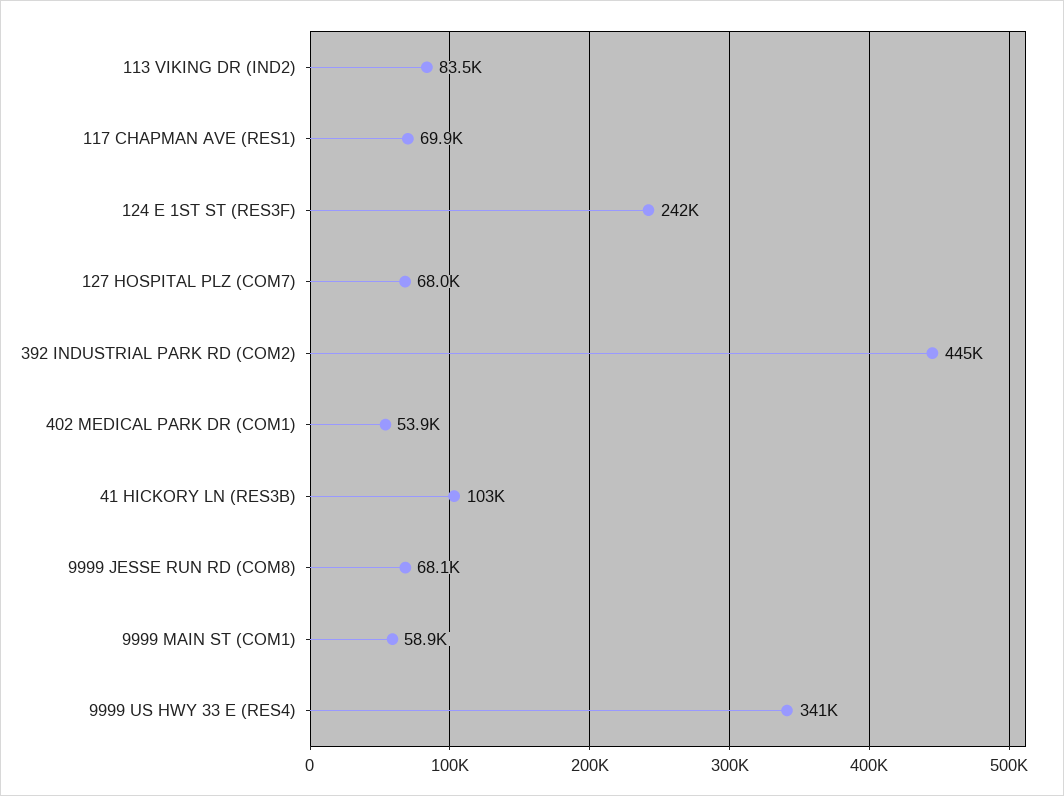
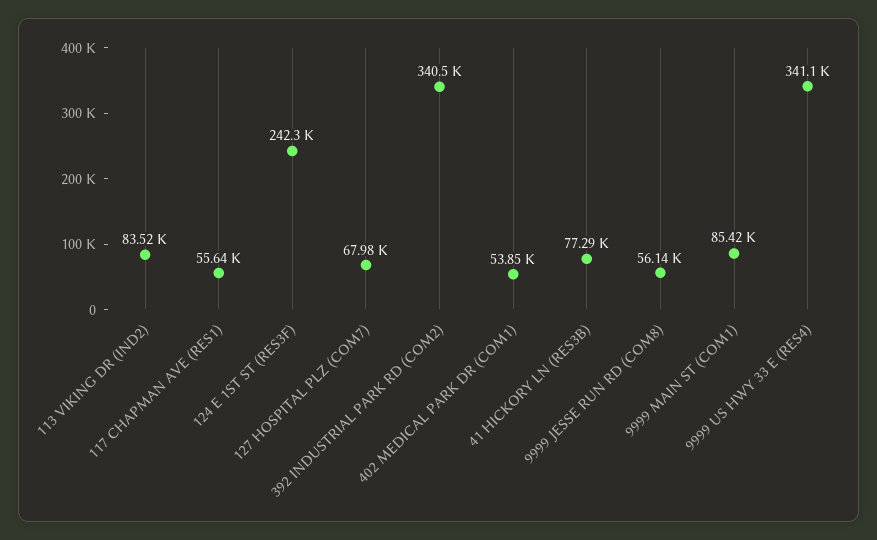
117 CHAPMAN AVE (RES1): 69900 -> 55640
392 INDUSTRIAL PARK RD (COM2): 445000 -> 340500
41 HICKORY LN (RES3B): 103000 -> 77290
9999 JESSE RUN RD (COM8): 68100 -> 56140
9999 MAIN ST (COM1): 58900 -> 85420

